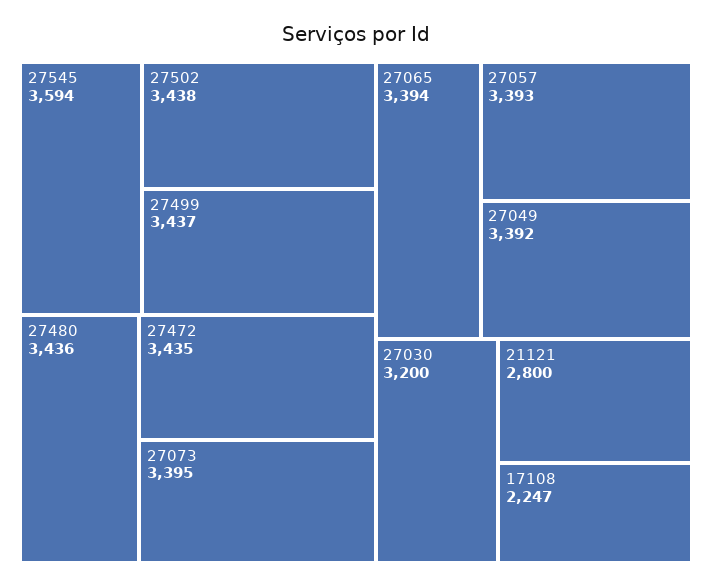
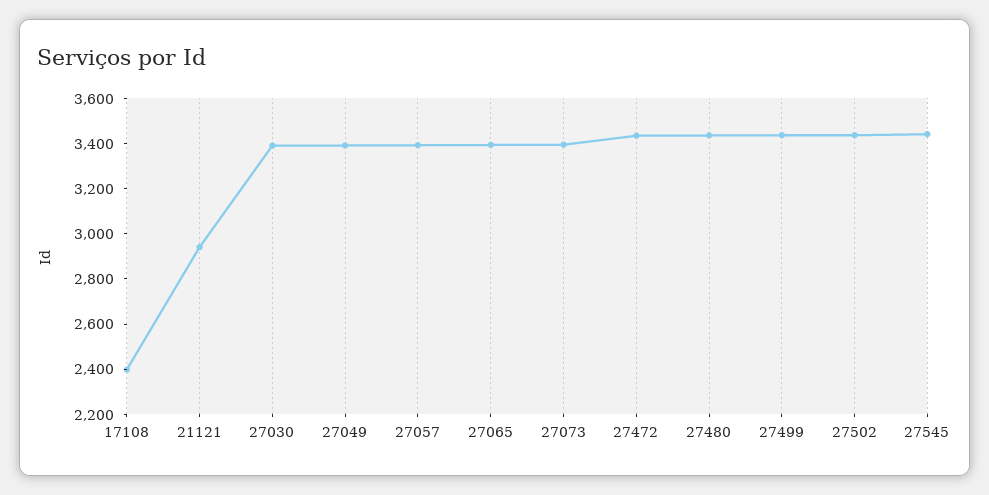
27545: 3594 -> 3450
27030: 3200 -> 3400
21121: 2800 -> 2950
17108: 2247 -> 2400

